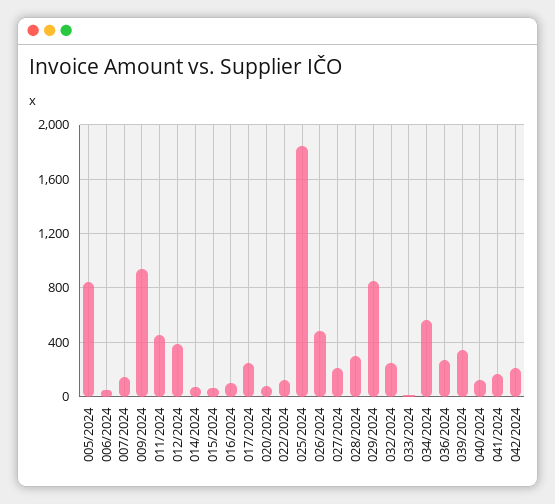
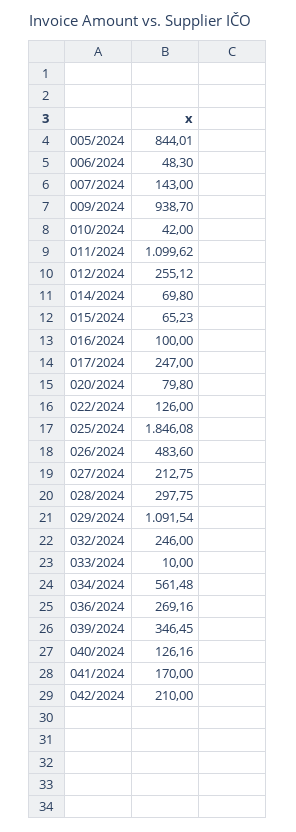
011/2024: 450 -> 1099.62
012/2024: 400 -> 255.12
029/2024: 850 -> 1091.54
010/2024: none -> 42

